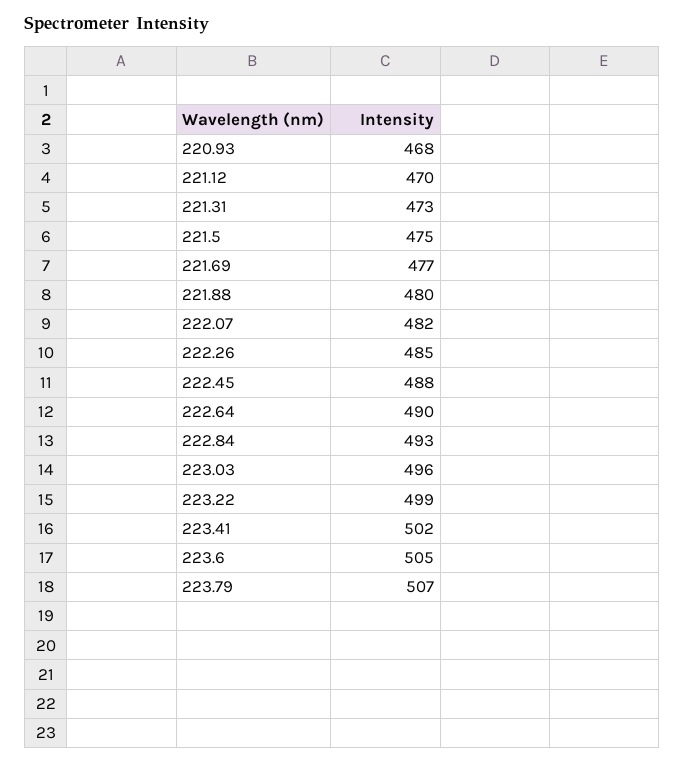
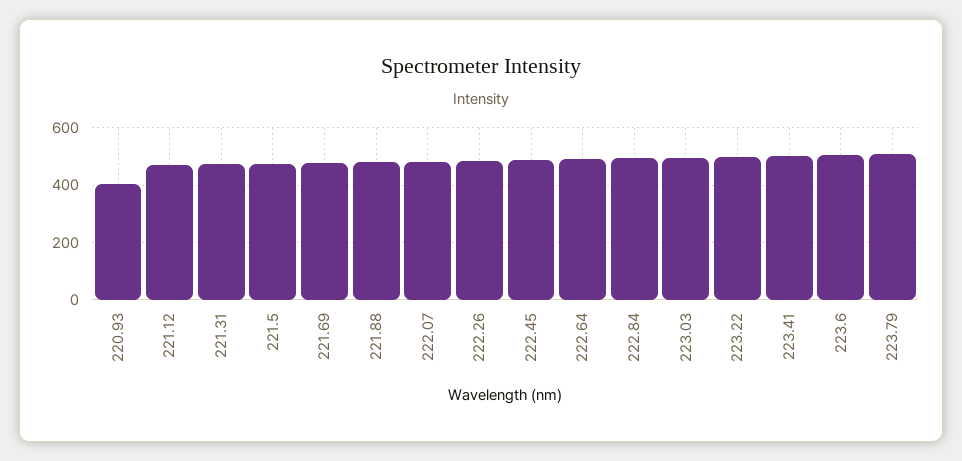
220.93: 468 -> 400

